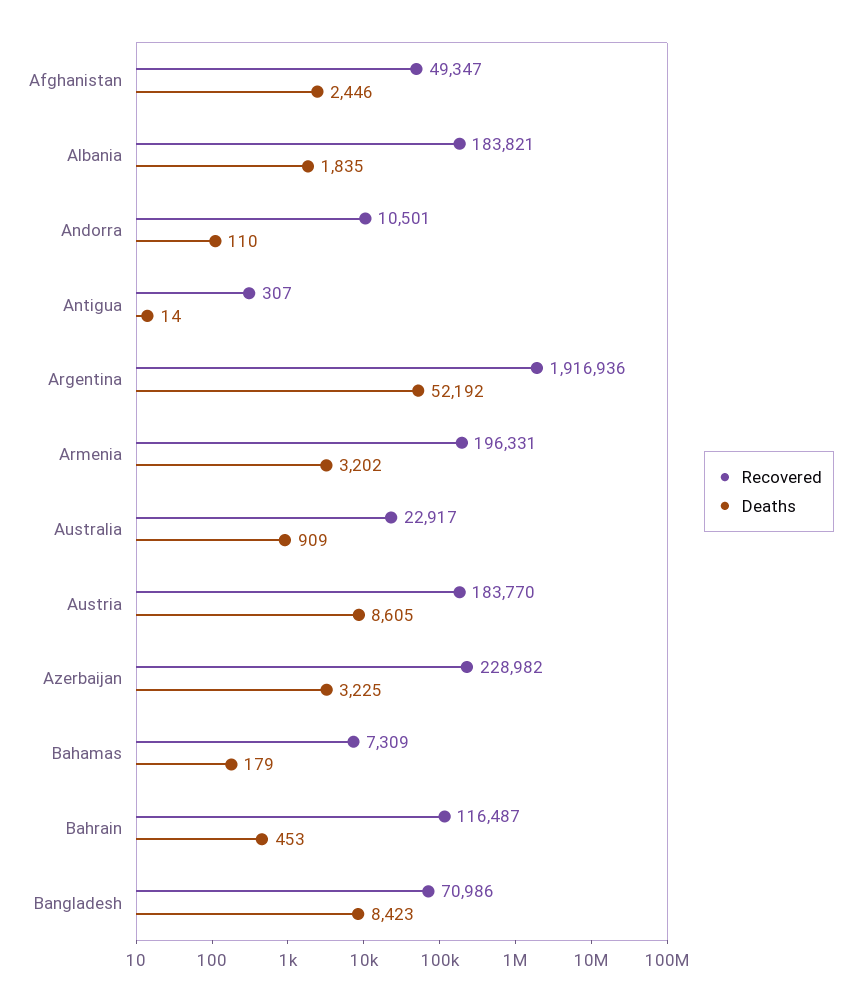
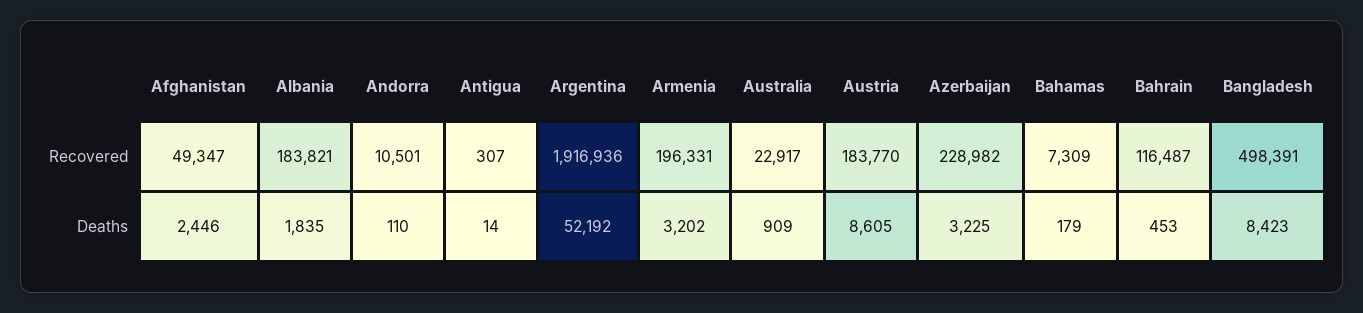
Recovered, Bangladesh: 70986 -> 498391

